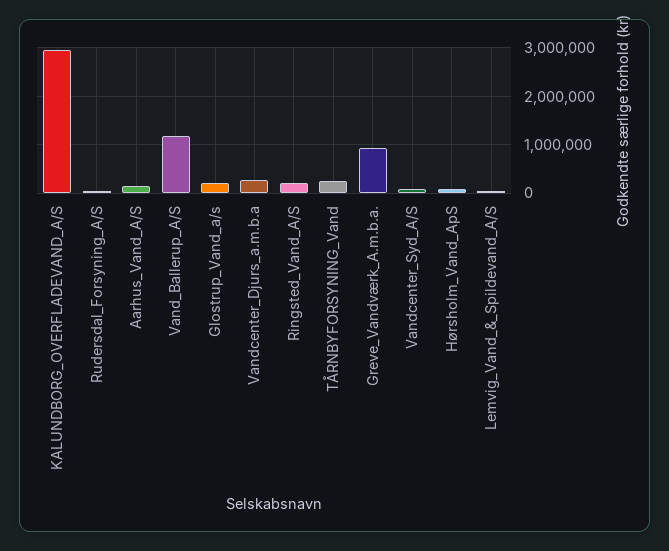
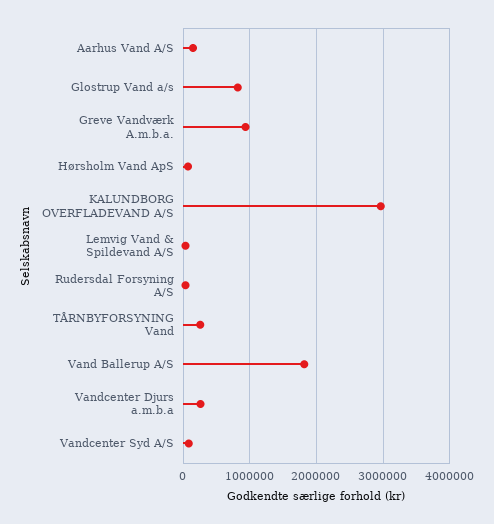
Vand_Ballerup_A/S: 1200000 -> 1800000
Glostrup_Vand_a/s: 200000 -> 800000
Ringsted_Vand_A/S: 200000 -> none

